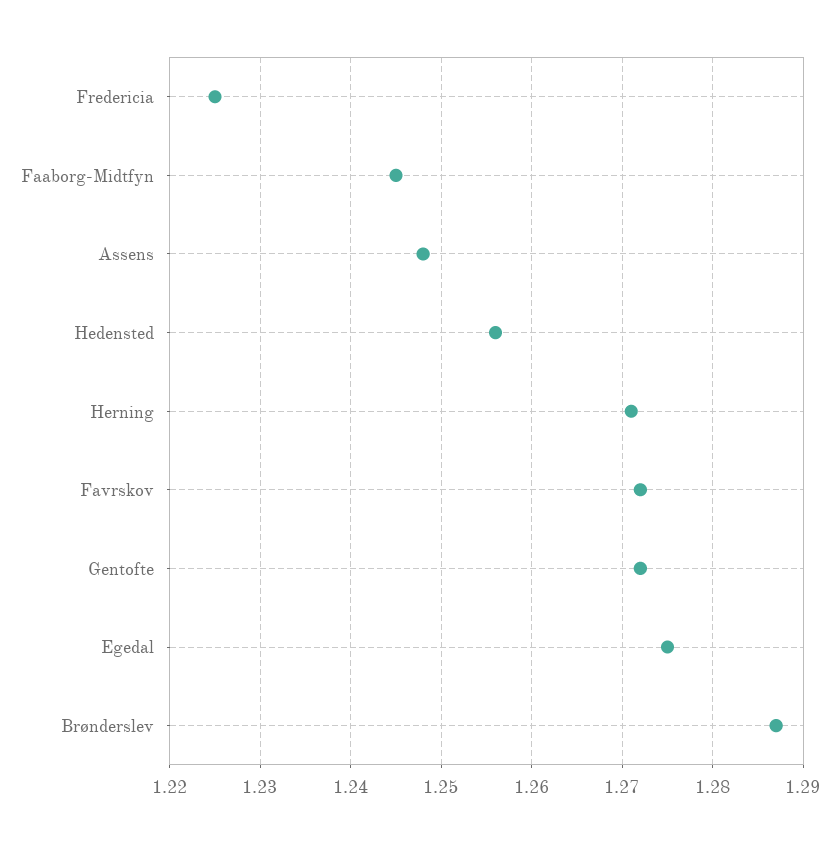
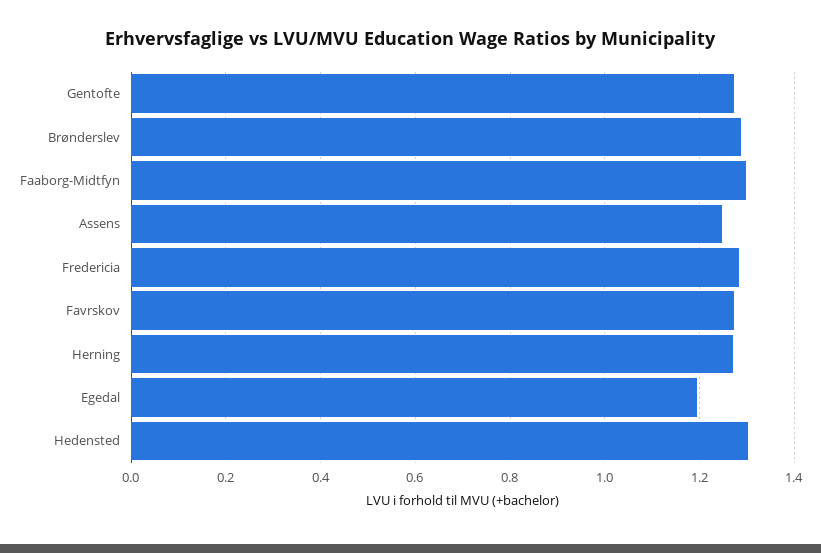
Fredericia: 1.225 -> 1.28
Faaborg-Midtfyn: 1.245 -> 1.3
Hedensted: 1.256 -> 1.3
Egedal: 1.275 -> 1.2

